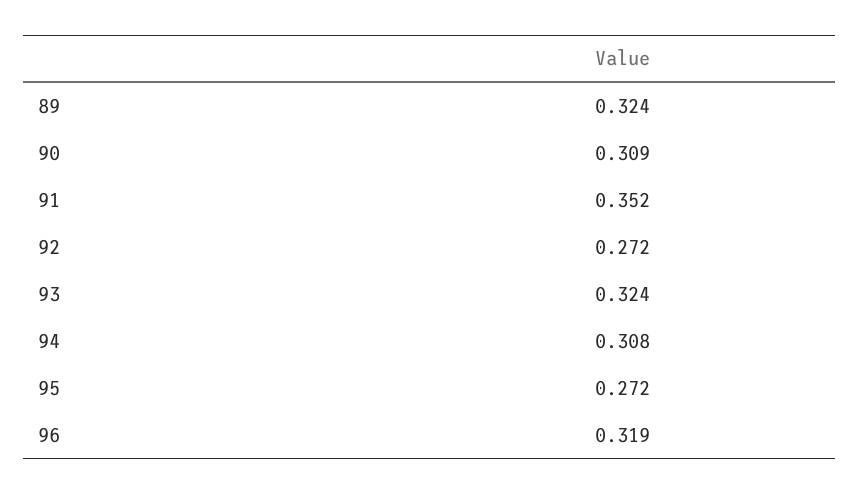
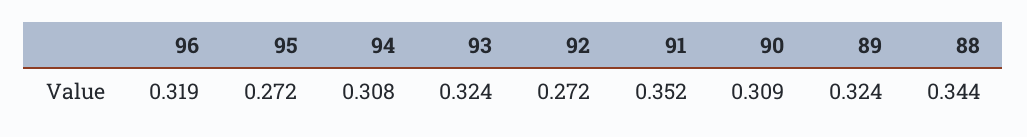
88: none -> 0.344

